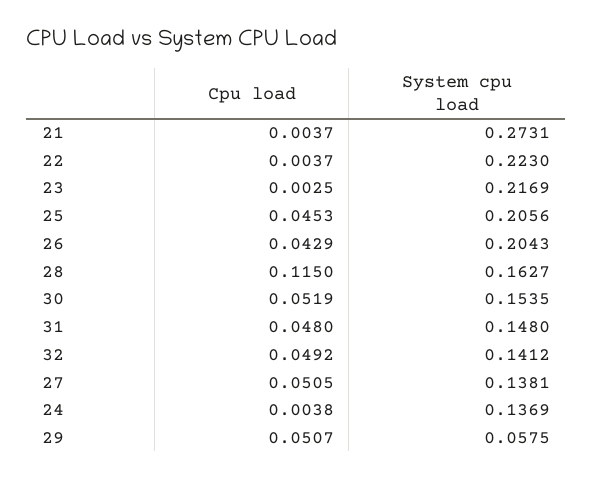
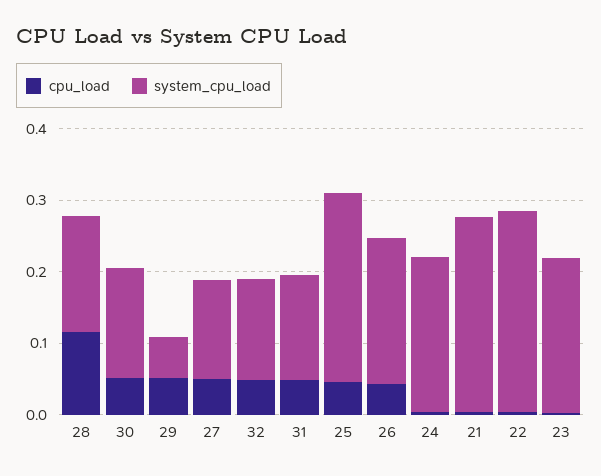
System cpu load, 22: 0.223 -> 0.28
System cpu load, 25: 0.2056 -> 0.26
System cpu load, 24: 0.1369 -> 0.22

